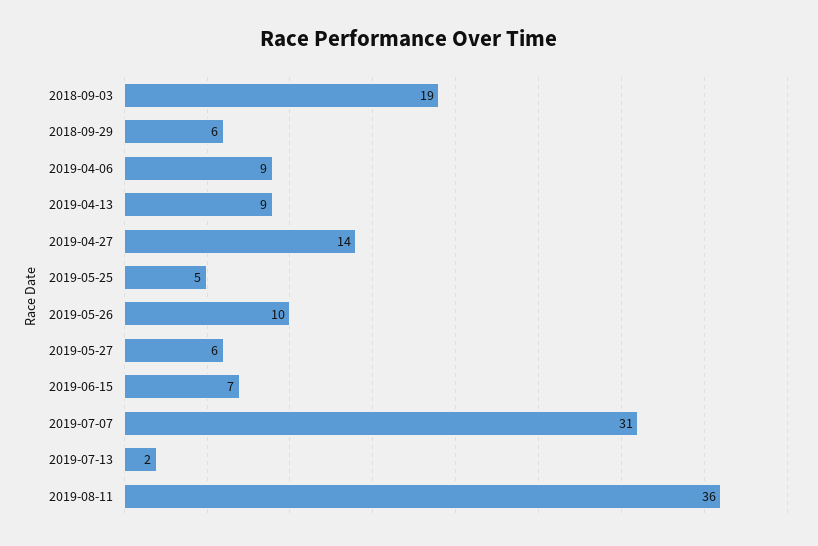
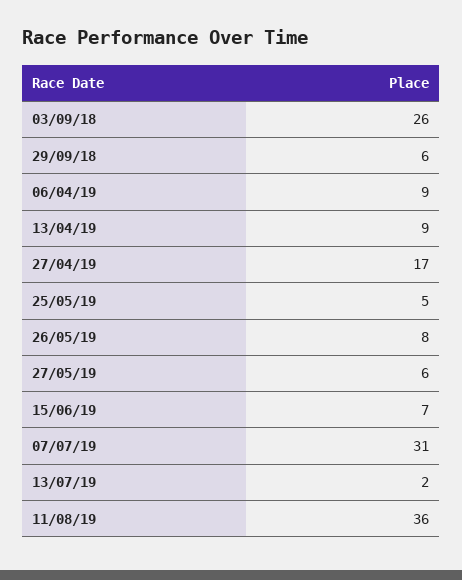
2018-09-03: 19 -> 26
2019-04-27: 14 -> 17
2019-05-26: 10 -> 8

